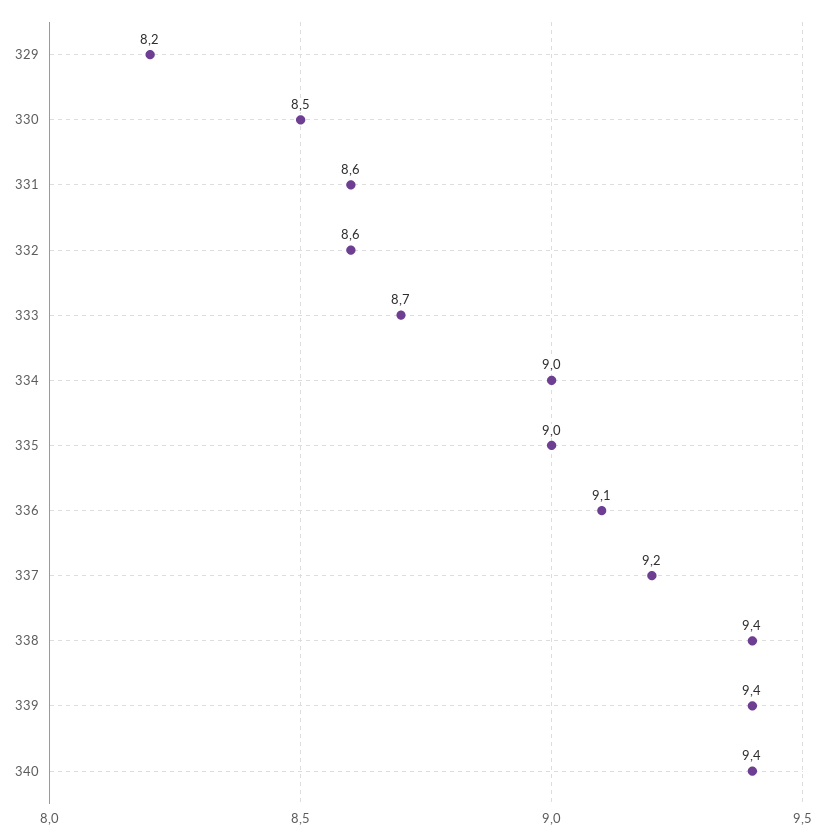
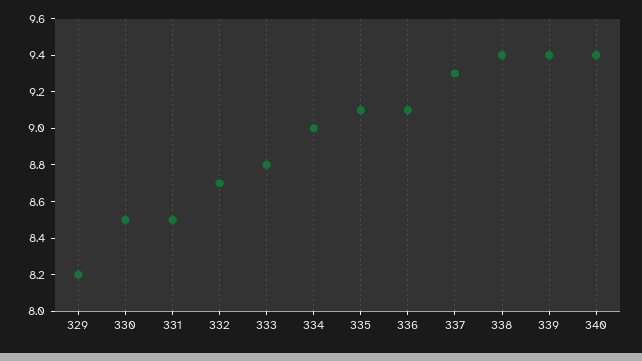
331: 8.6 -> 8.5
332: 8.6 -> 8.7
333: 8.7 -> 8.8
335: 9 -> 9.1
337: 9.2 -> 9.3

